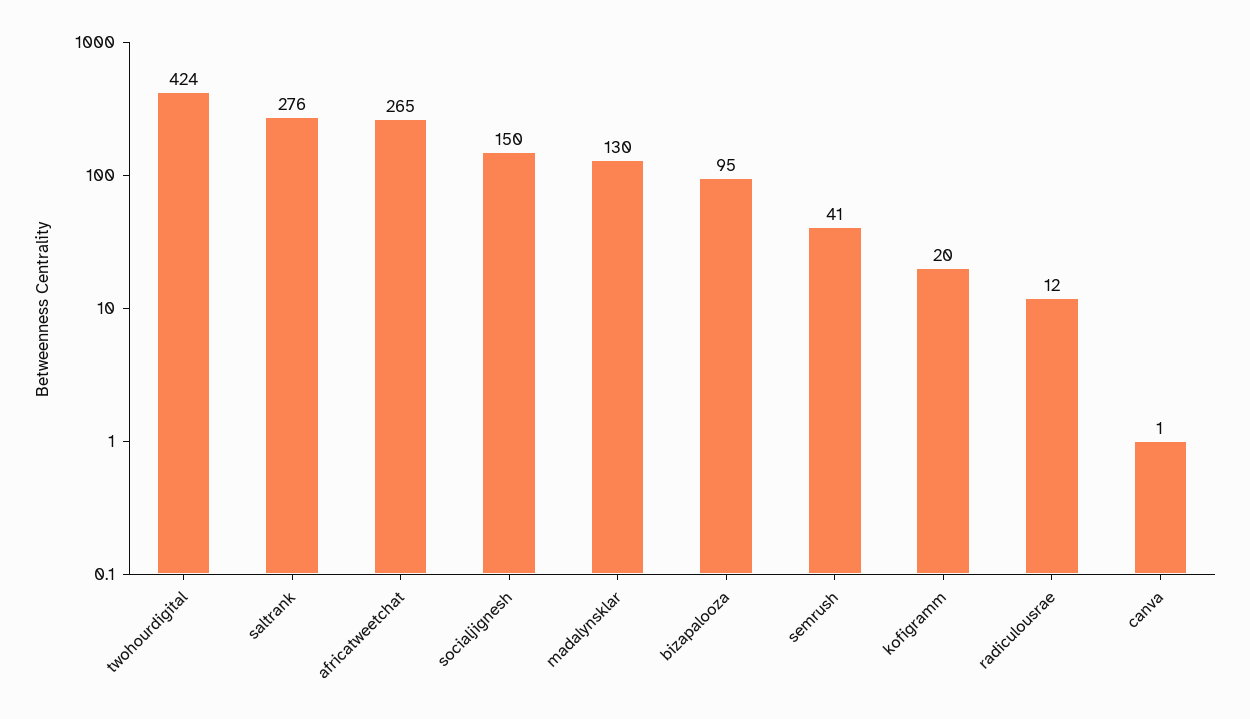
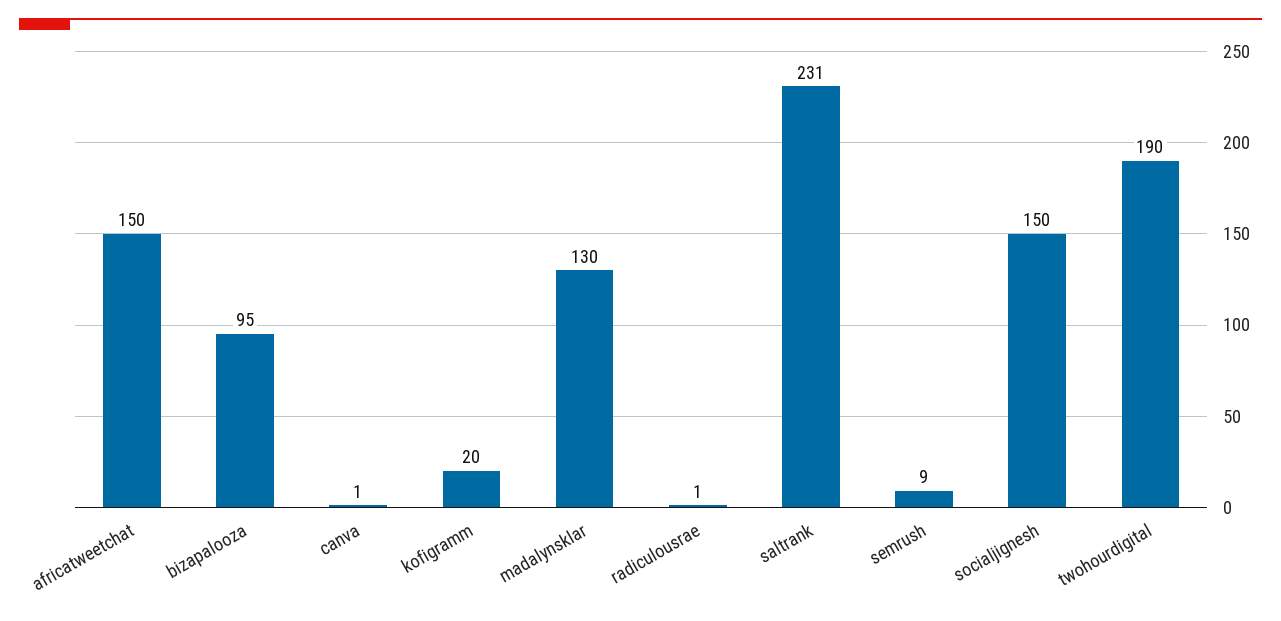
twohourdigital: 424 -> 190
saltrank: 276 -> 231
africatweetchat: 265 -> 150
semrush: 41 -> 9
radiculousrae: 12 -> 1

